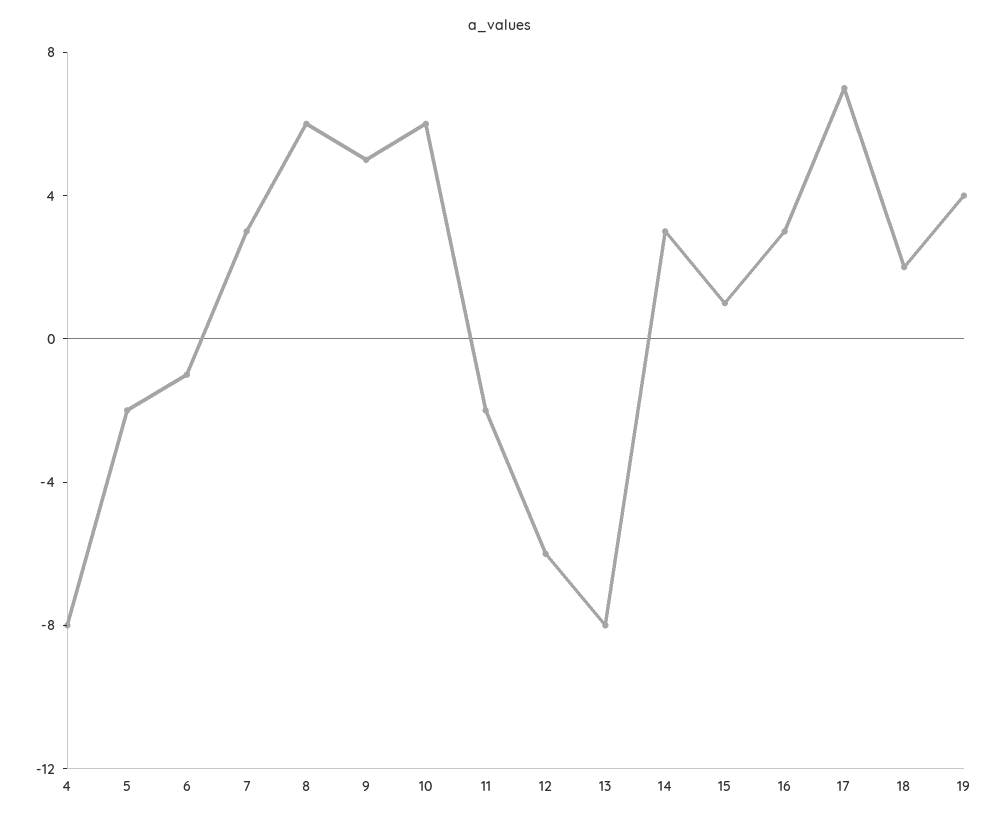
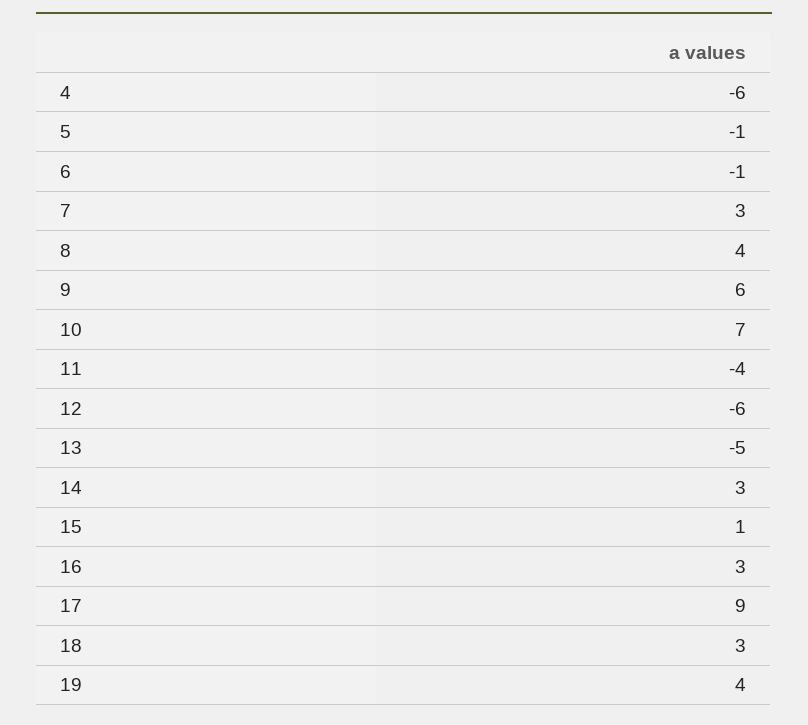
4: -8 -> -6
5: -2 -> -1
8: 6 -> 4
9: 5 -> 6
10: 6 -> 7
11: -2 -> -4
13: -8 -> -5
17: 7 -> 9
18: 2 -> 3

